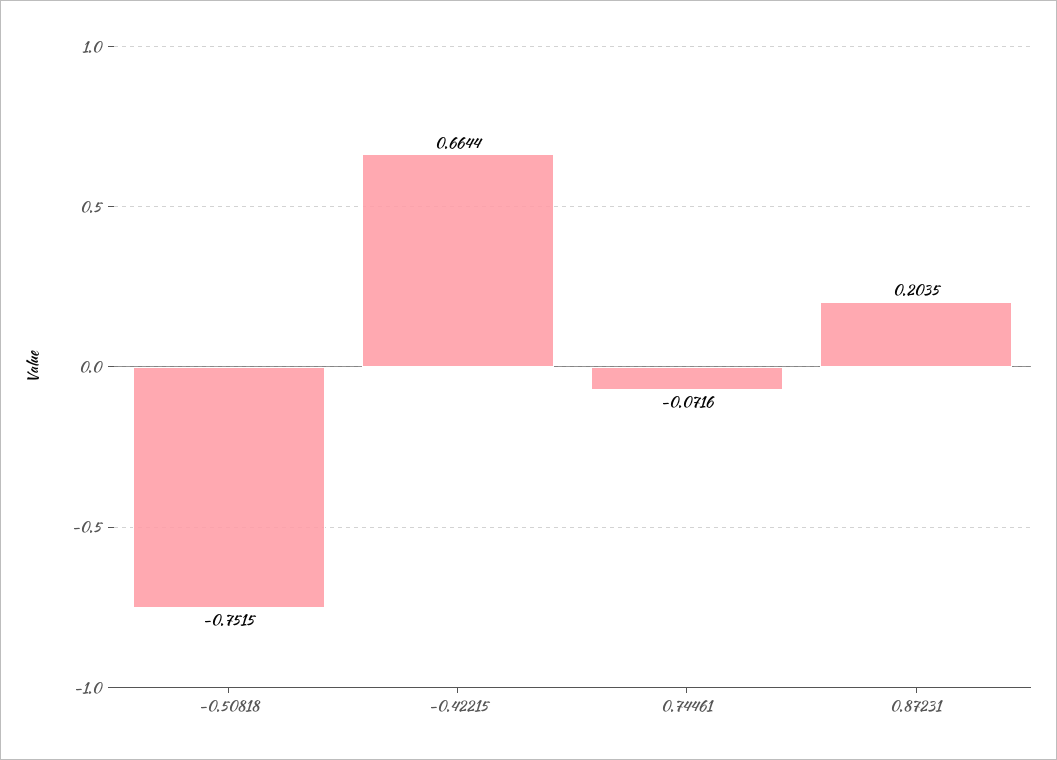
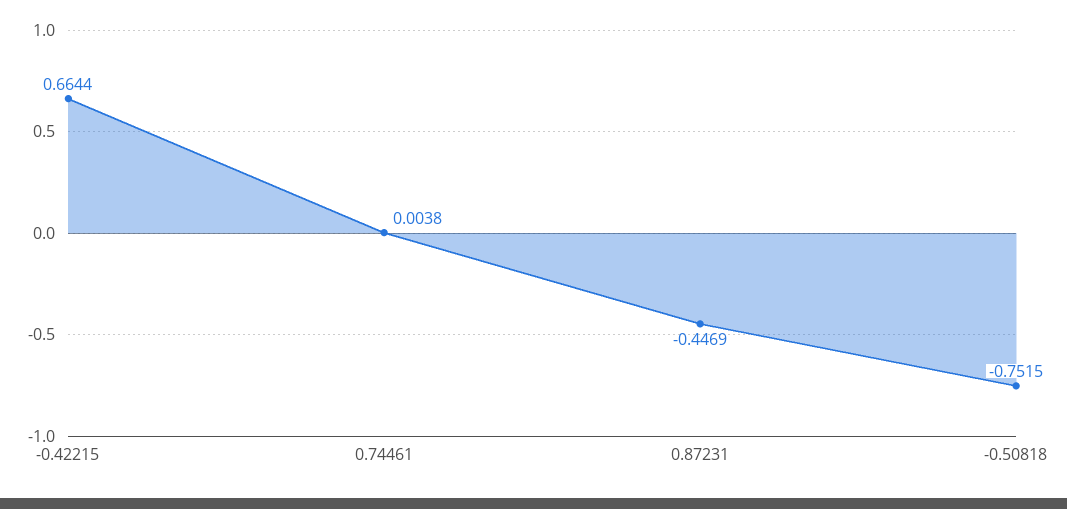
0.74461: -0.0716 -> 0.0038
0.87231: 0.2035 -> -0.4469

